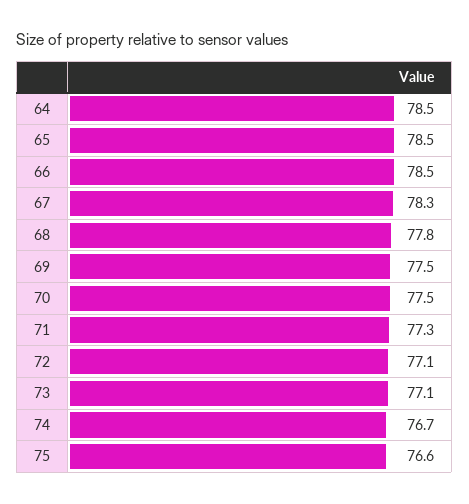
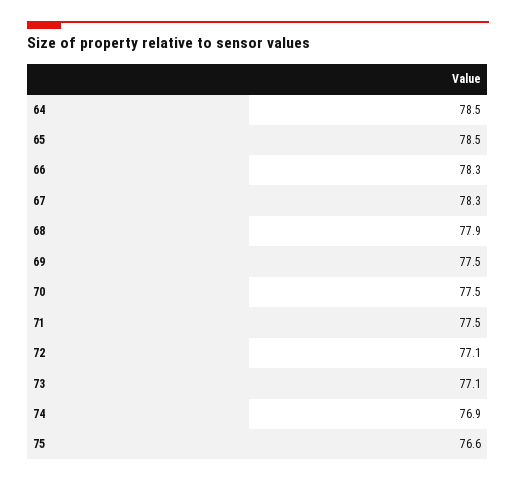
66: 78.5 -> 78.3
68: 77.8 -> 77.9
71: 77.3 -> 77.5
74: 76.7 -> 76.9

